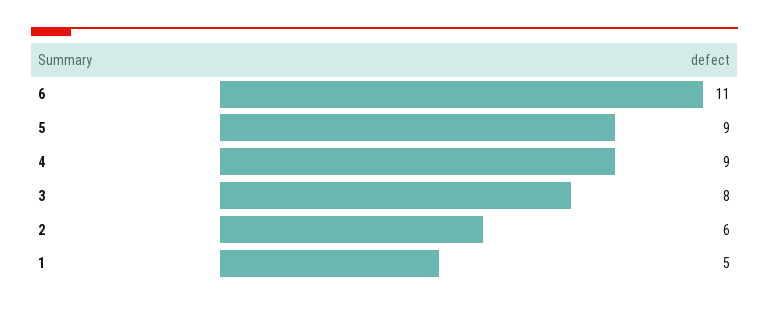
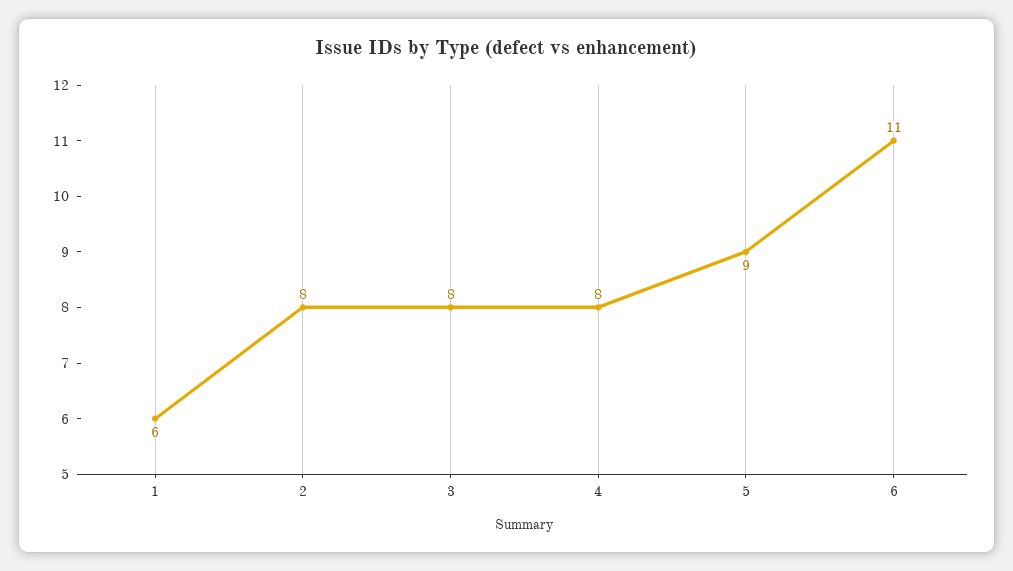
4: 9 -> 8
2: 6 -> 8
1: 5 -> 6

